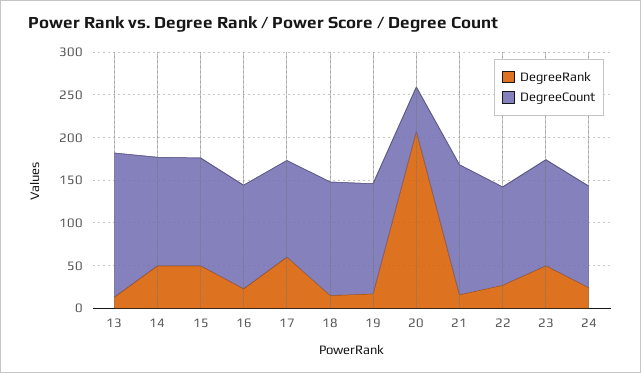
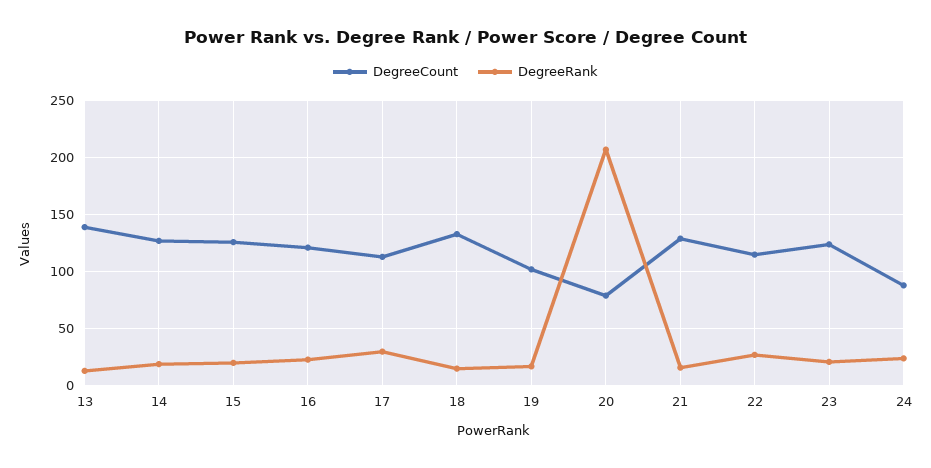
DegreeCount, 13: 170 -> 140
DegreeRank, 14: 50 -> 20
DegreeRank, 15: 50 -> 20
DegreeRank, 17: 60 -> 30
DegreeCount, 19: 130 -> 100
DegreeCount, 20: 50 -> 80
DegreeCount, 21: 150 -> 130
DegreeRank, 23: 50 -> 20
DegreeCount, 24: 120 -> 90

